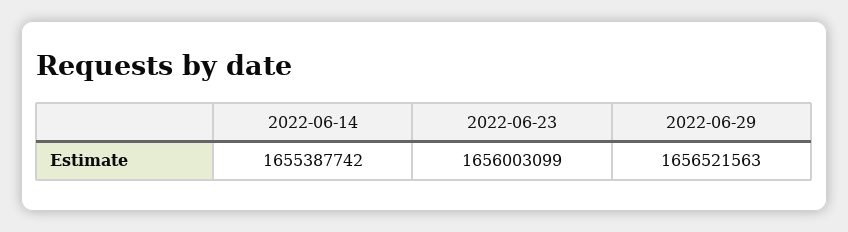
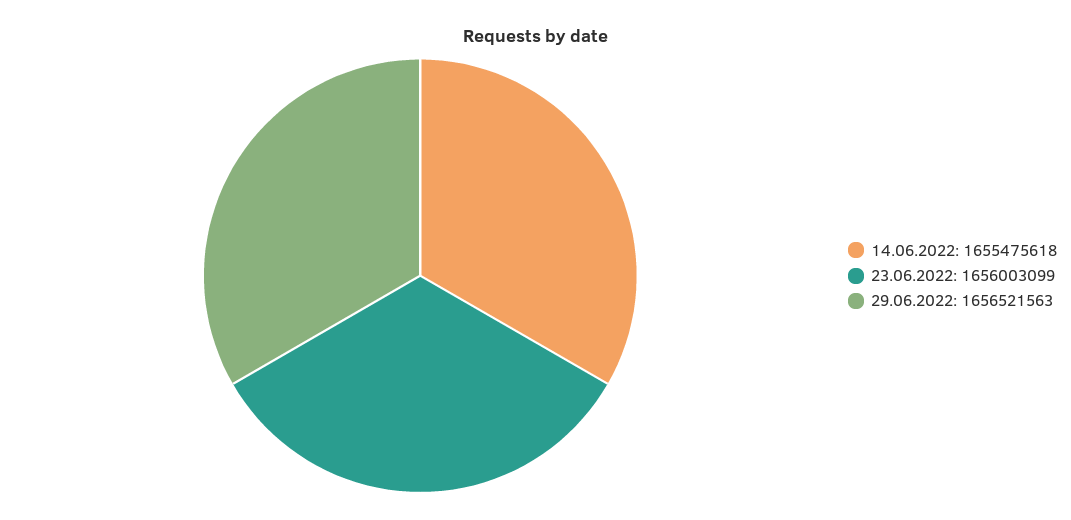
2022-06-14: 1655387742 -> 1655475618

